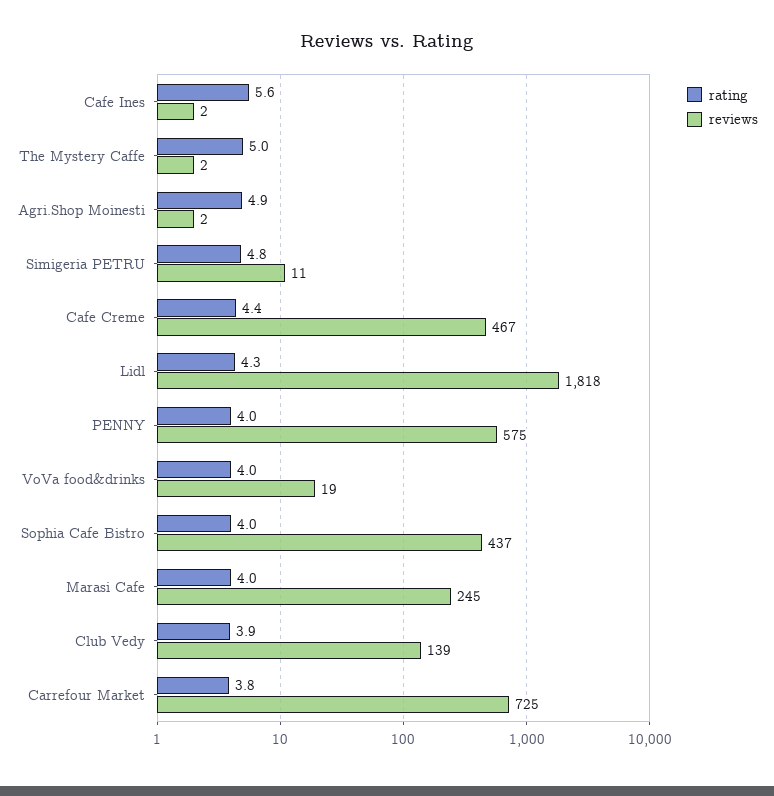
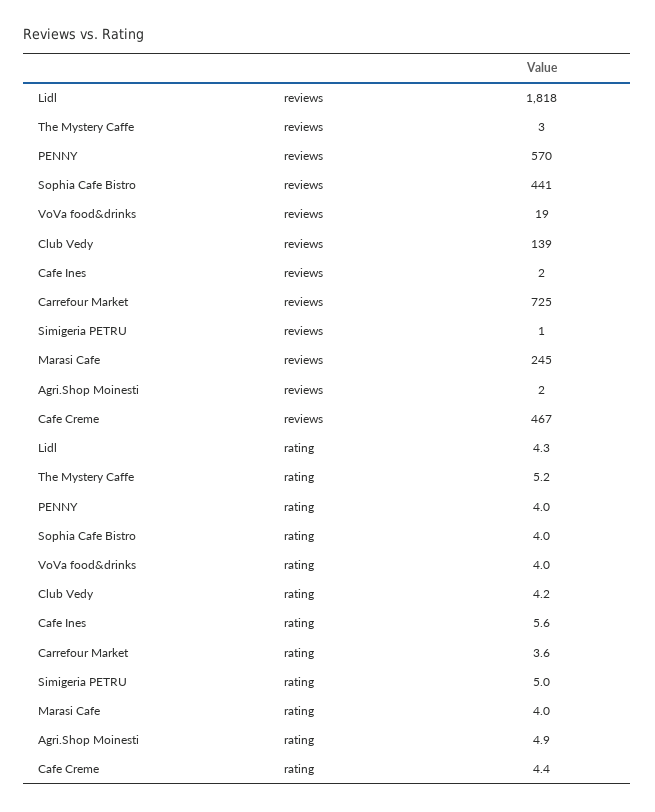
rating, The Mystery Caffe: 5 -> 5.2
reviews, The Mystery Caffe: 2 -> 3
rating, Simigeria PETRU: 4.8 -> 5
reviews, Simigeria PETRU: 11 -> 1
reviews, PENNY: 575 -> 570
reviews, Sophia Cafe Bistro: 437 -> 441
rating, Club Vedy: 3.9 -> 4.2
rating, Carrefour Market: 3.8 -> 3.6

